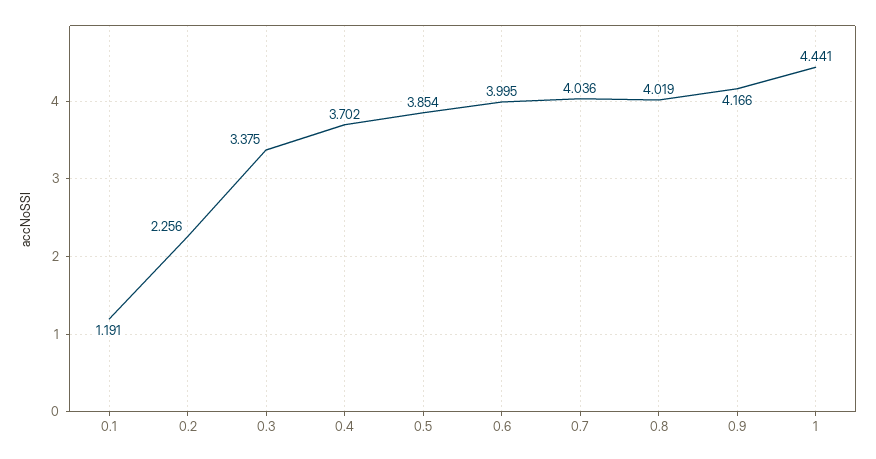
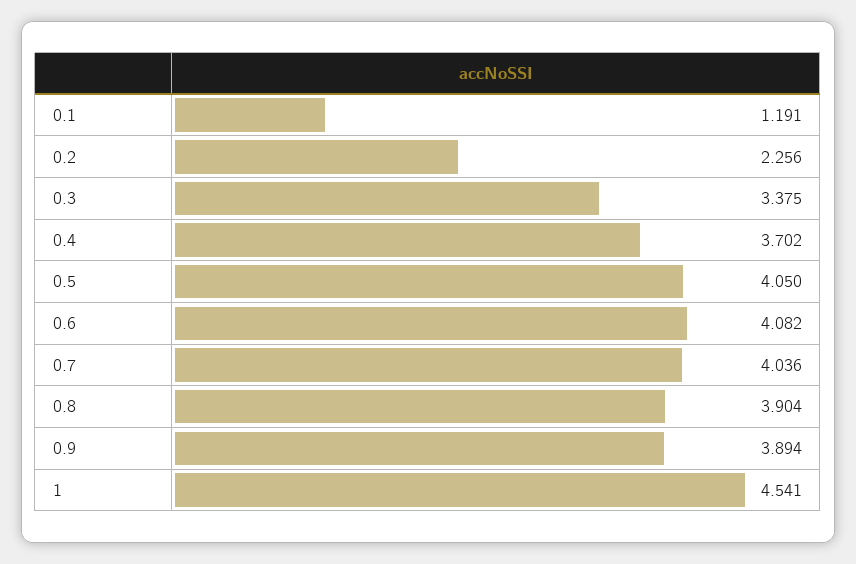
0.5: 3.854 -> 4.05
0.6: 3.995 -> 4.082
0.8: 4.019 -> 3.904
0.9: 4.166 -> 3.894
1: 4.441 -> 4.541

